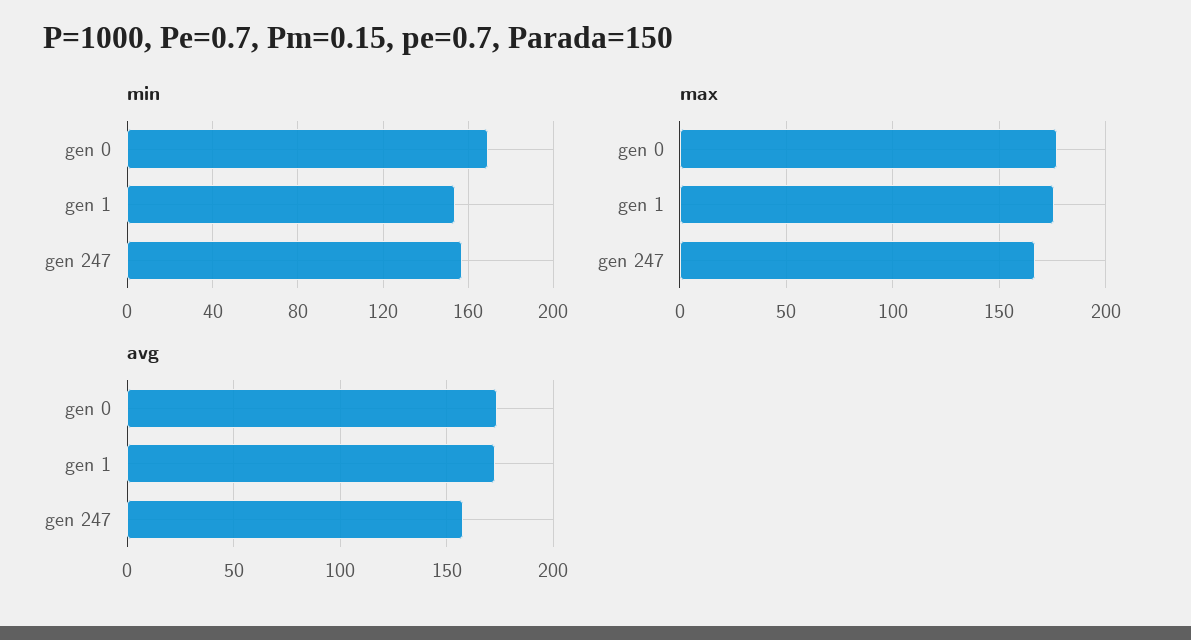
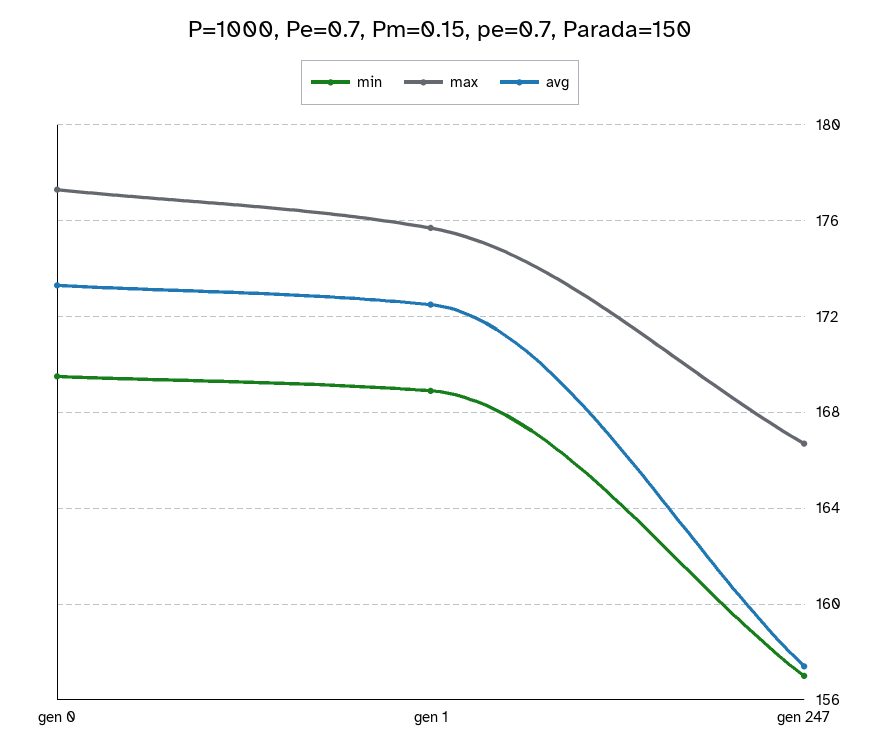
min, gen 1: 155 -> 169

